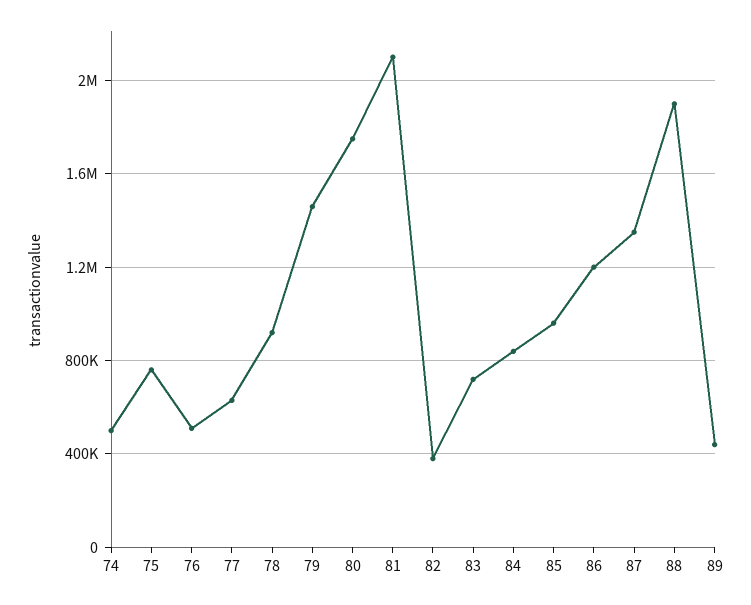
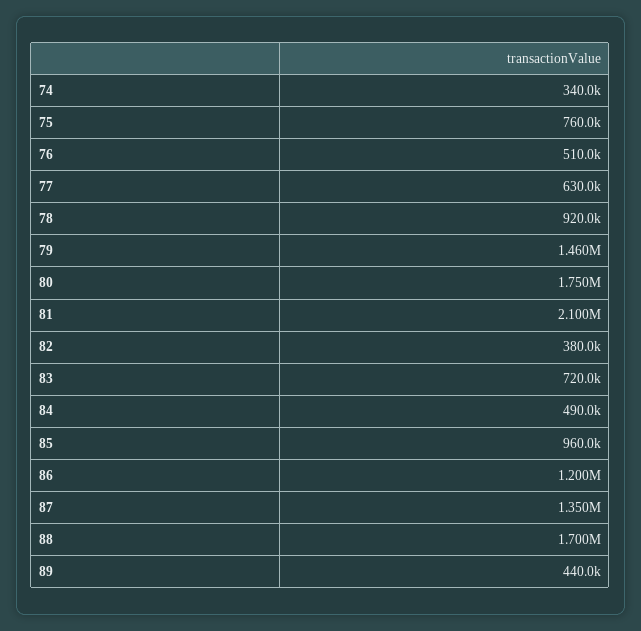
74: 500000 -> 340000
84: 850000 -> 490000
88: 1900000 -> 1700000

